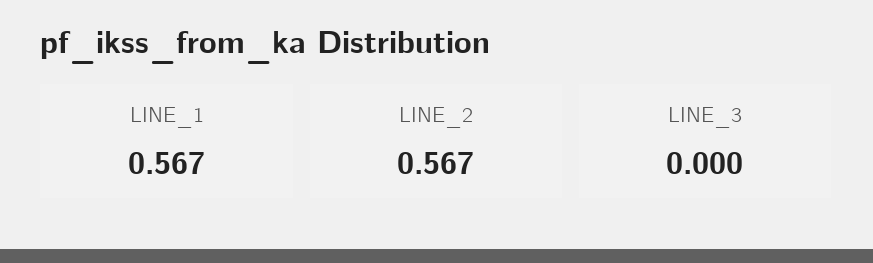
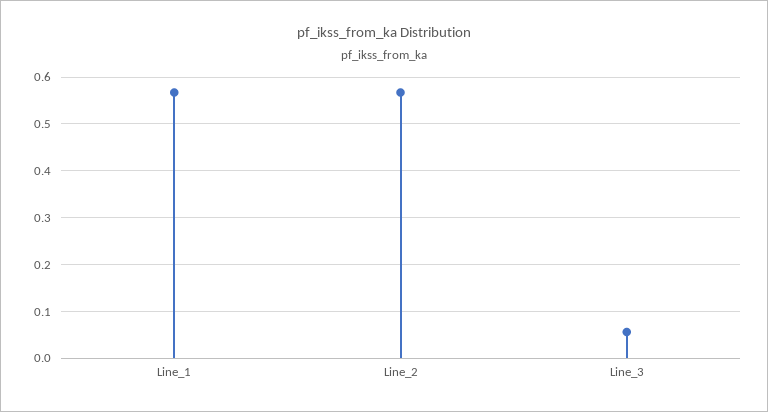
LINE_3: 0 -> 0.06

